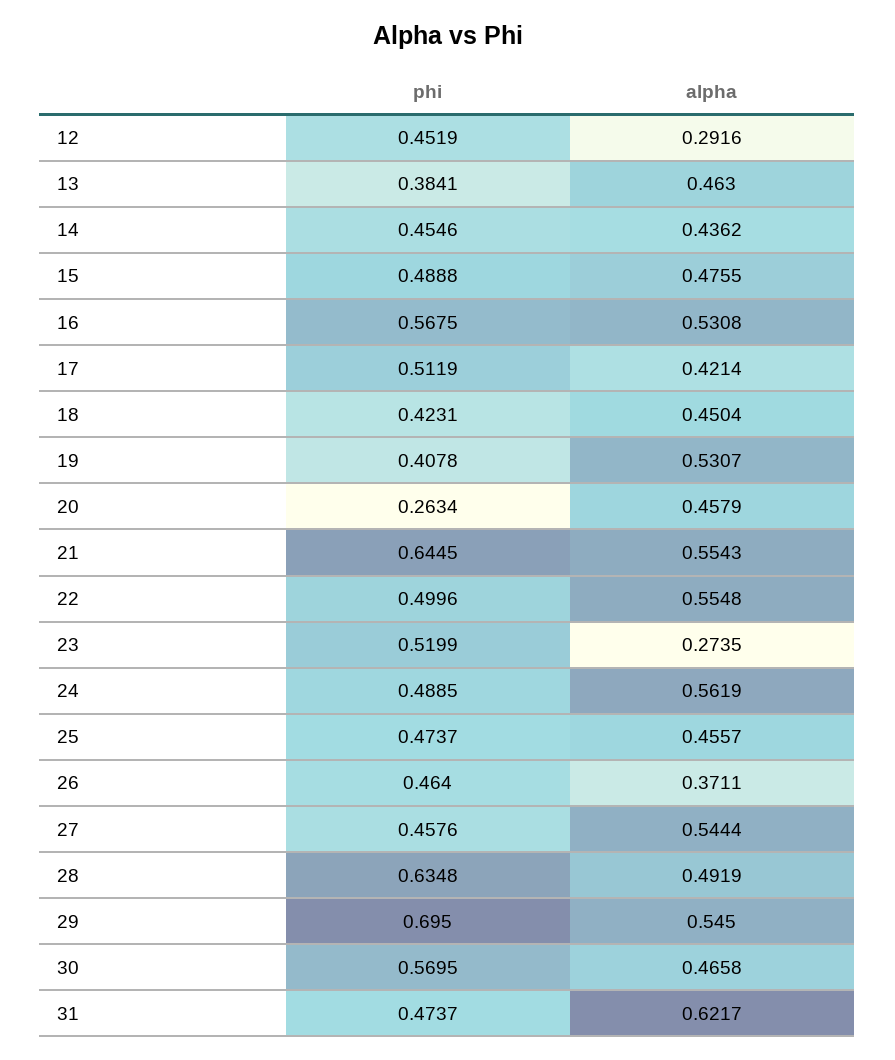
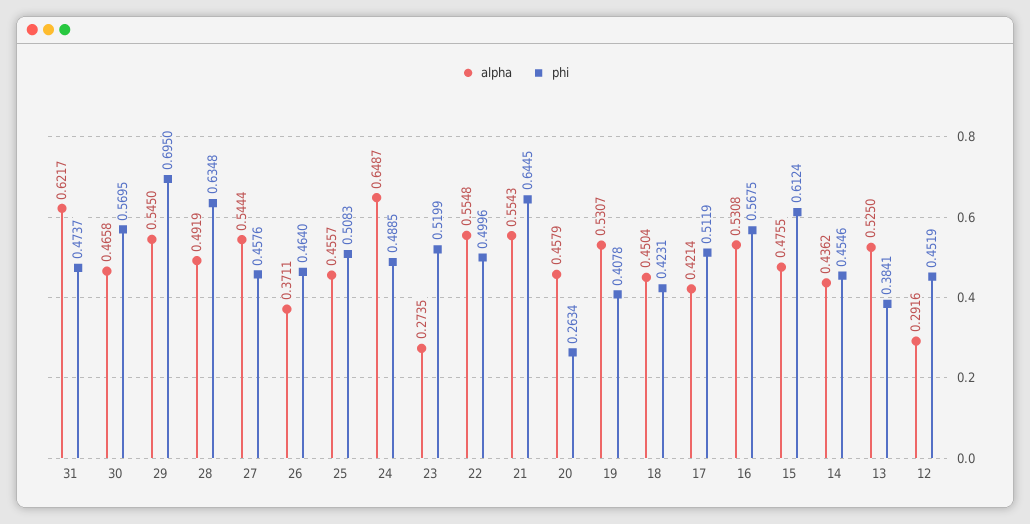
alpha, 13: 0.463 -> 0.525
phi, 15: 0.4888 -> 0.6124
alpha, 24: 0.5619 -> 0.6487
phi, 25: 0.4737 -> 0.5083

